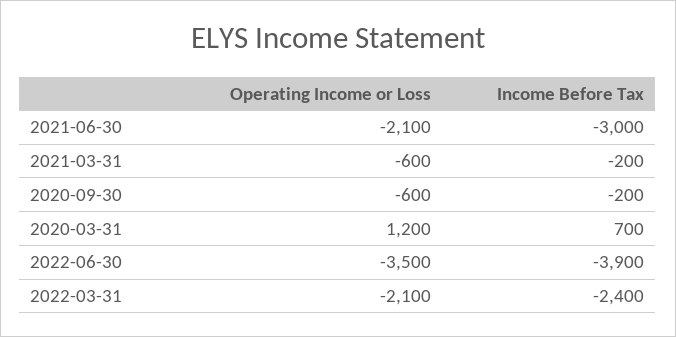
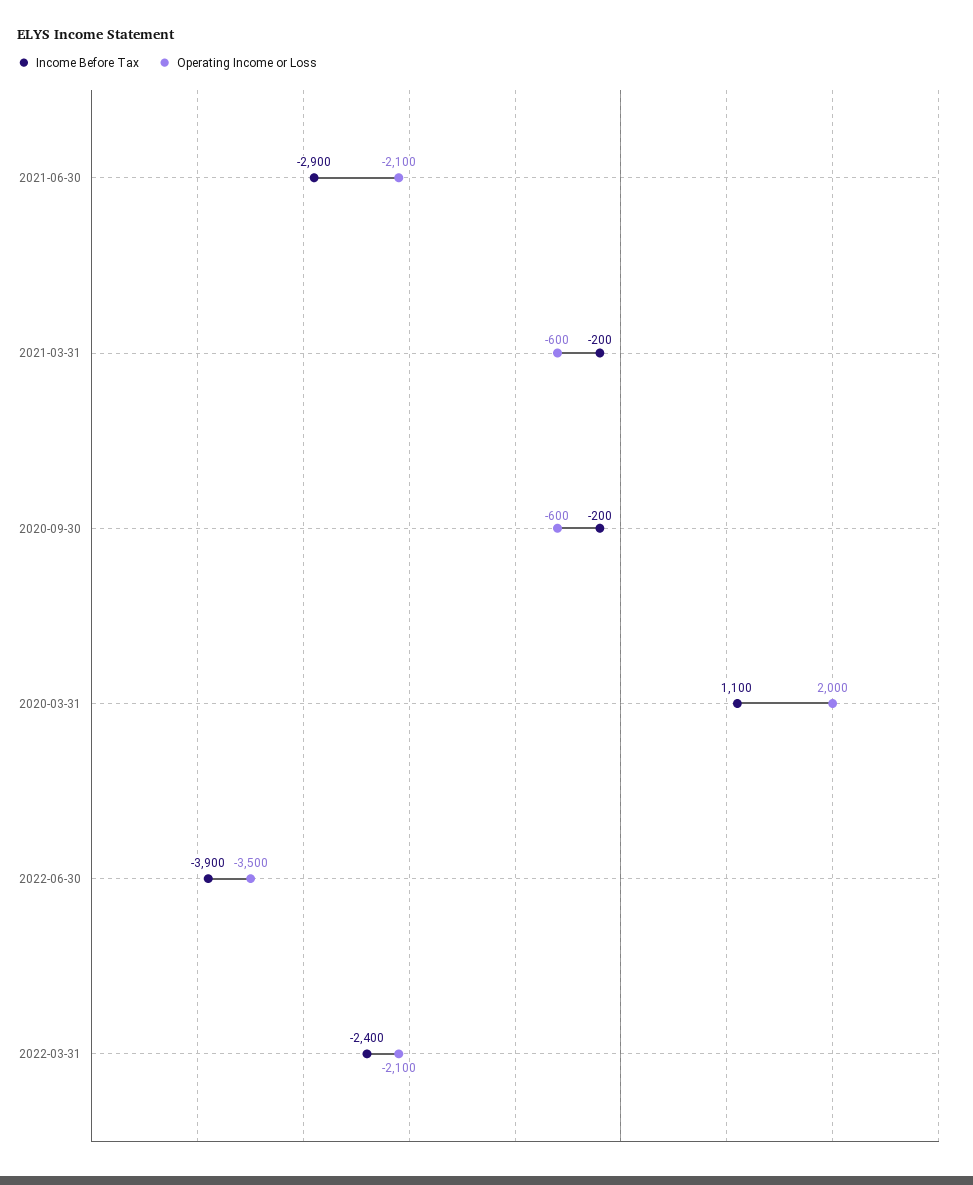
Income Before Tax, 2021-06-30: -3000 -> -2900
Operating Income or Loss, 2020-03-31: 1200 -> 2000
Income Before Tax, 2020-03-31: 700 -> 1100

